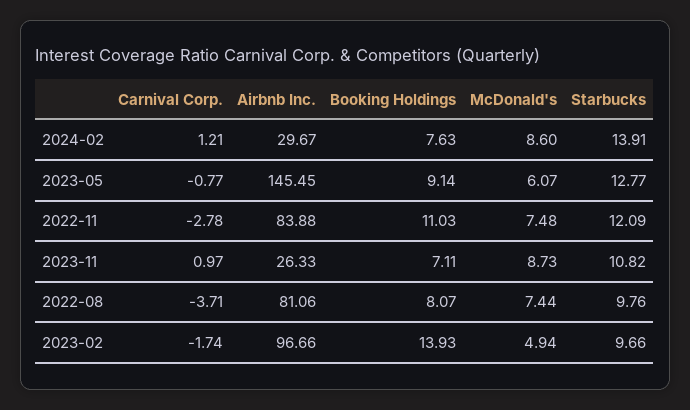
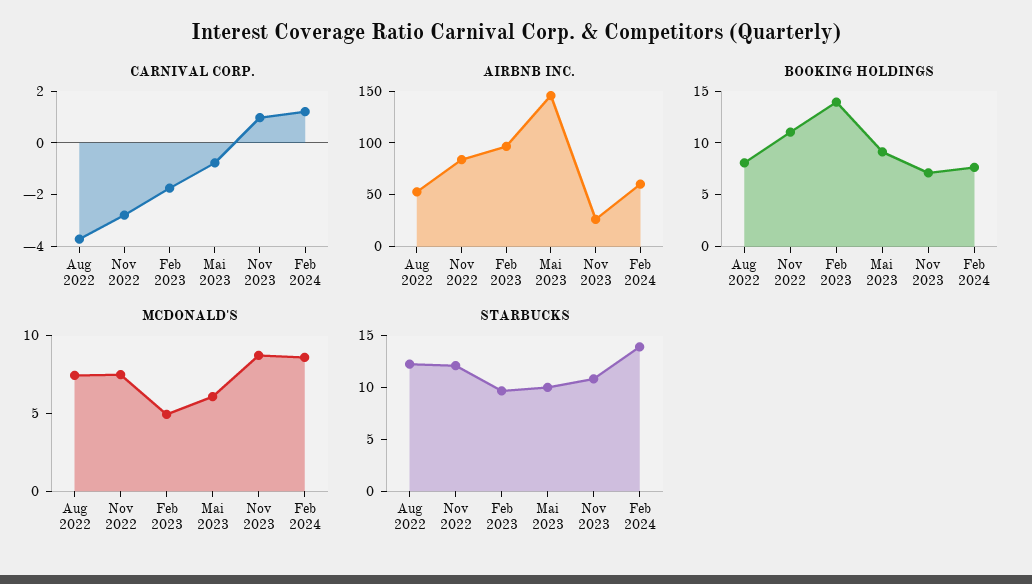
Airbnb Inc., 2024-02: 29.67 -> 60
Starbucks, 2023-05: 12.77 -> 10
Airbnb Inc., 2022-08: 81.06 -> 50
Starbucks, 2022-08: 9.76 -> 12

